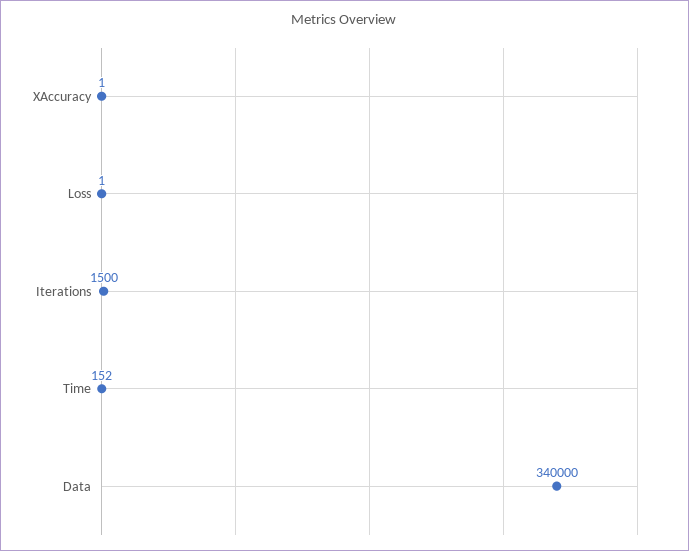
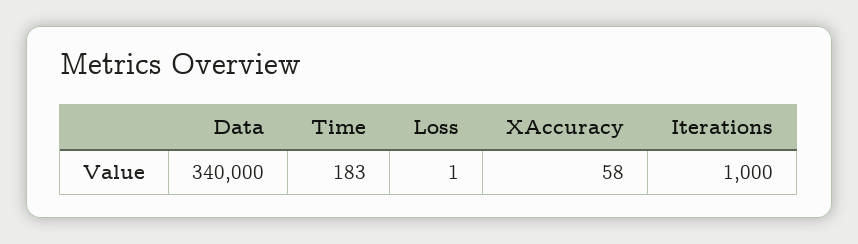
XAccuracy: 1 -> 58
Iterations: 1500 -> 1000
Time: 152 -> 183

